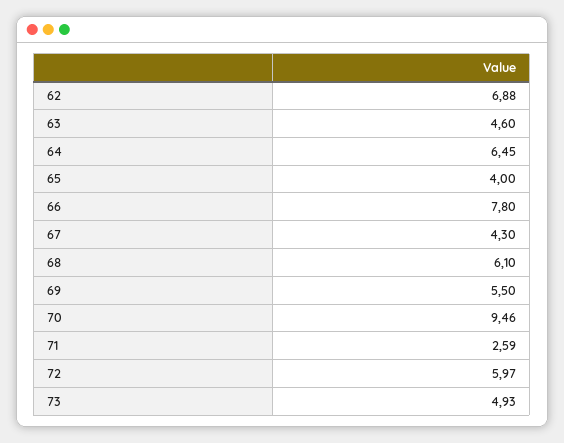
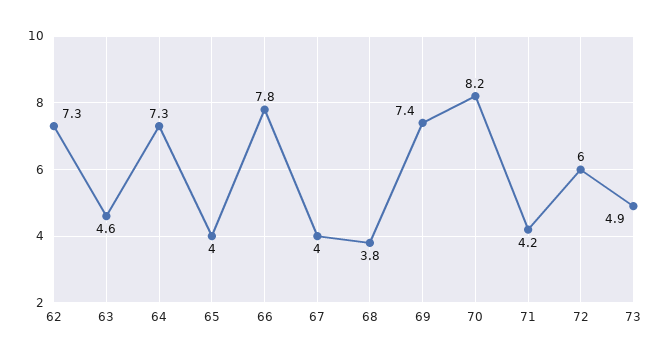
62: 6.88 -> 7.3
64: 6.45 -> 7.3
67: 4.3 -> 4
68: 6.1 -> 3.8
69: 5.5 -> 7.4
70: 9.46 -> 8.2
71: 2.59 -> 4.2

